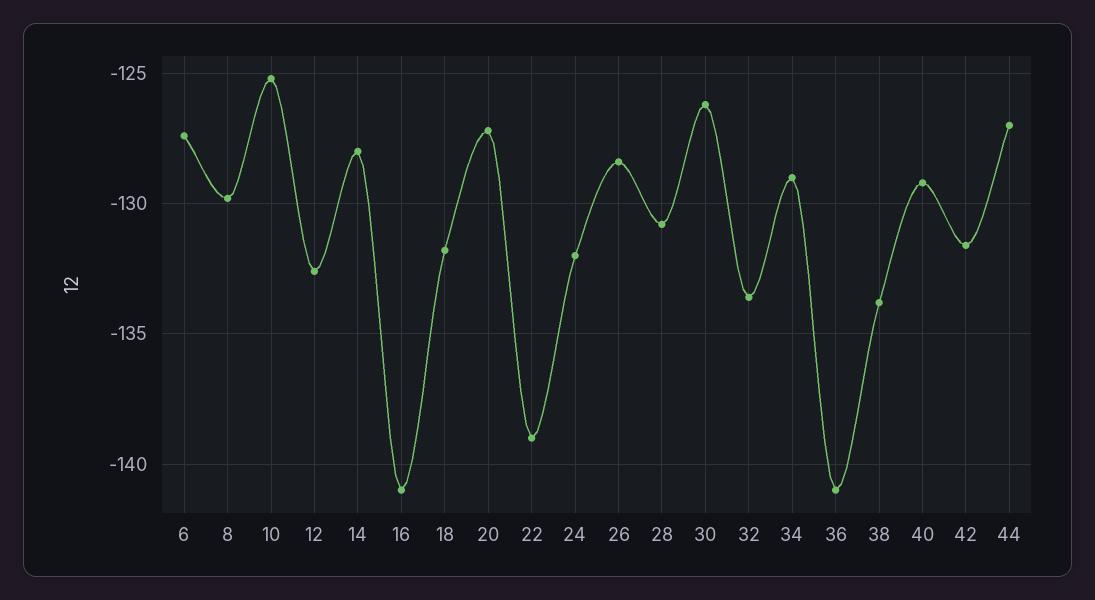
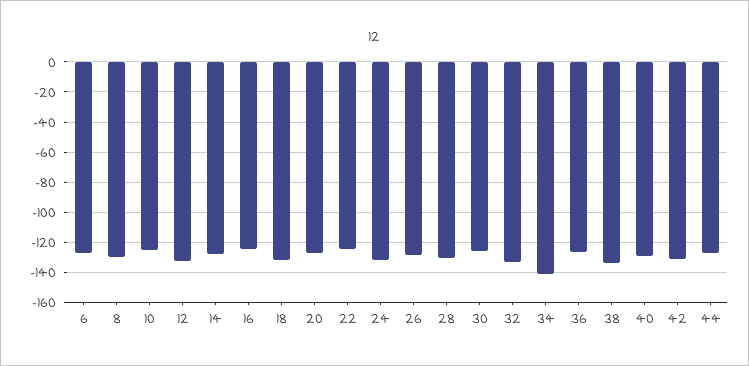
16: -141 -> -125
22: -139 -> -125
34: -129 -> -140
36: -141 -> -125

